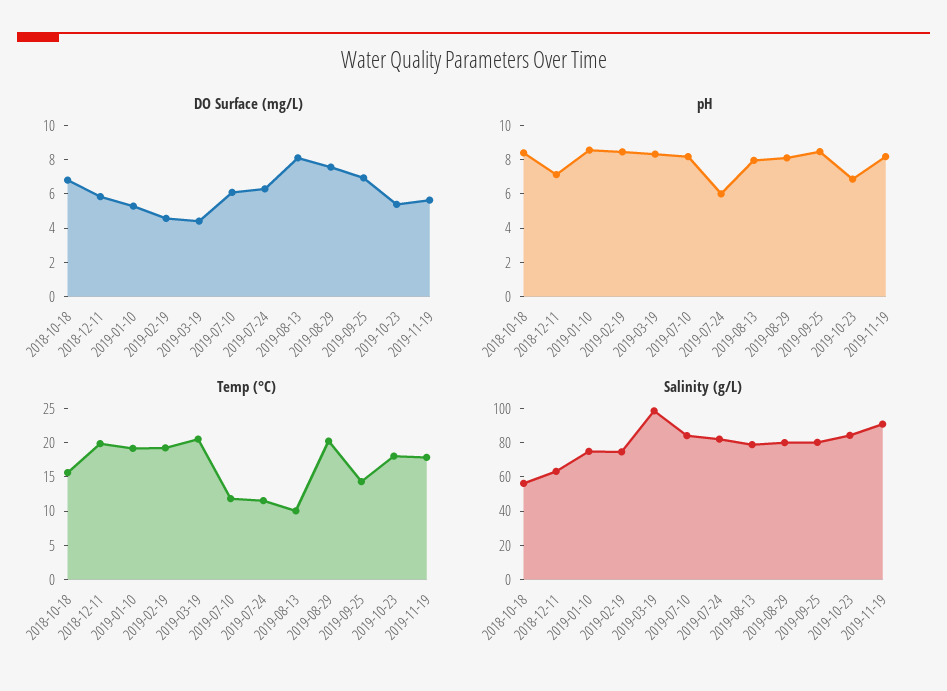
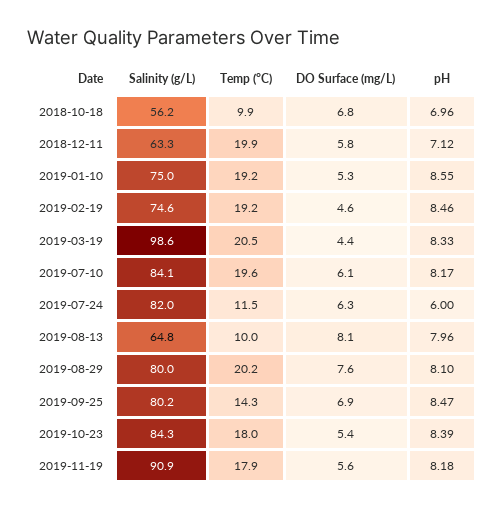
pH, 2018-10-18: 8.5 -> 6.96
pH, 2019-10-23: 7 -> 8.39
Temp (°C), 2018-10-18: 15 -> 9.9
Temp (°C), 2019-07-10: 12.5 -> 19.6
Salinity (g/L), 2019-08-13: 80 -> 64.8

